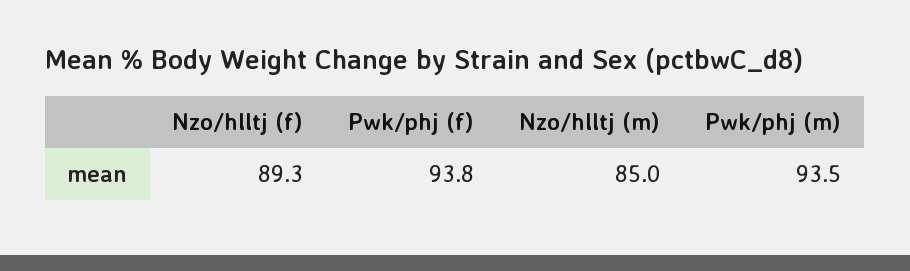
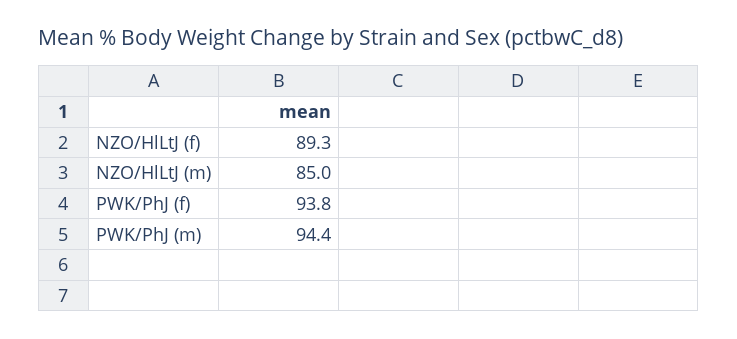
Pwk/phj (m): 93.5 -> 94.4

